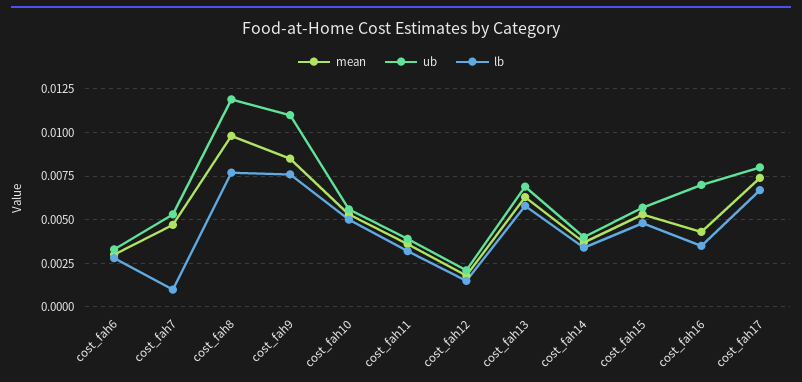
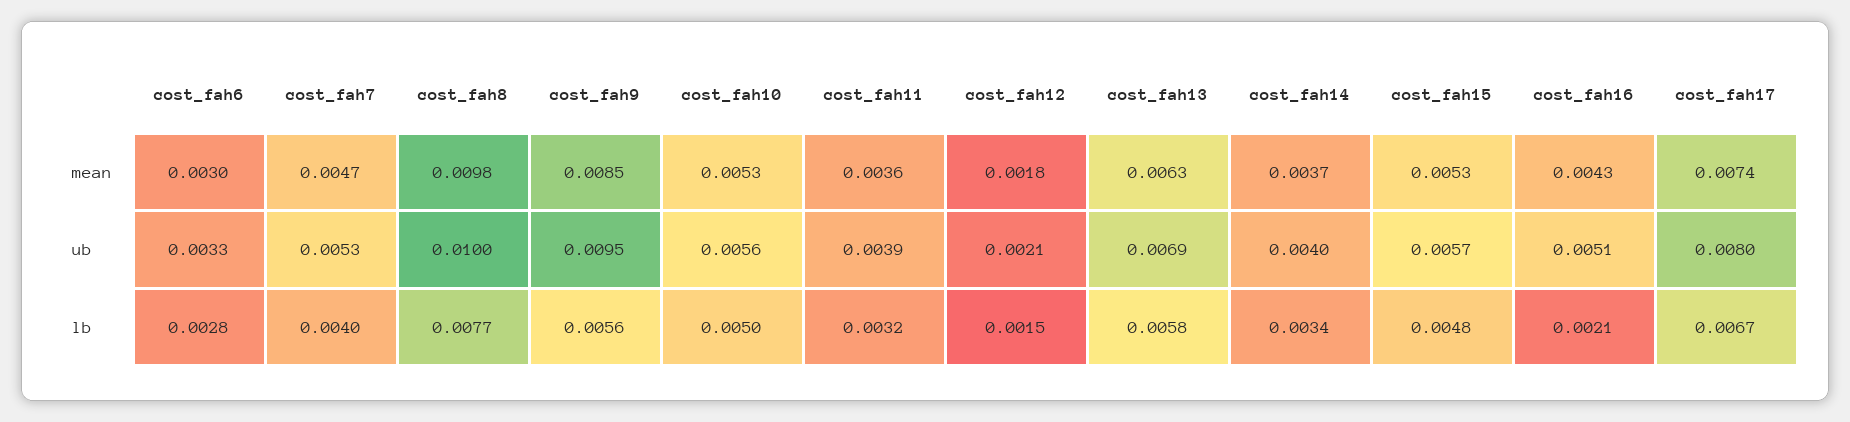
lb, cost_fah7: 0.001 -> 0.004
ub, cost_fah8: 0.012 -> 0.01
ub, cost_fah9: 0.011 -> 0.0095
lb, cost_fah9: 0.0075 -> 0.0056
ub, cost_fah16: 0.007 -> 0.0051
lb, cost_fah16: 0.0035 -> 0.0021

